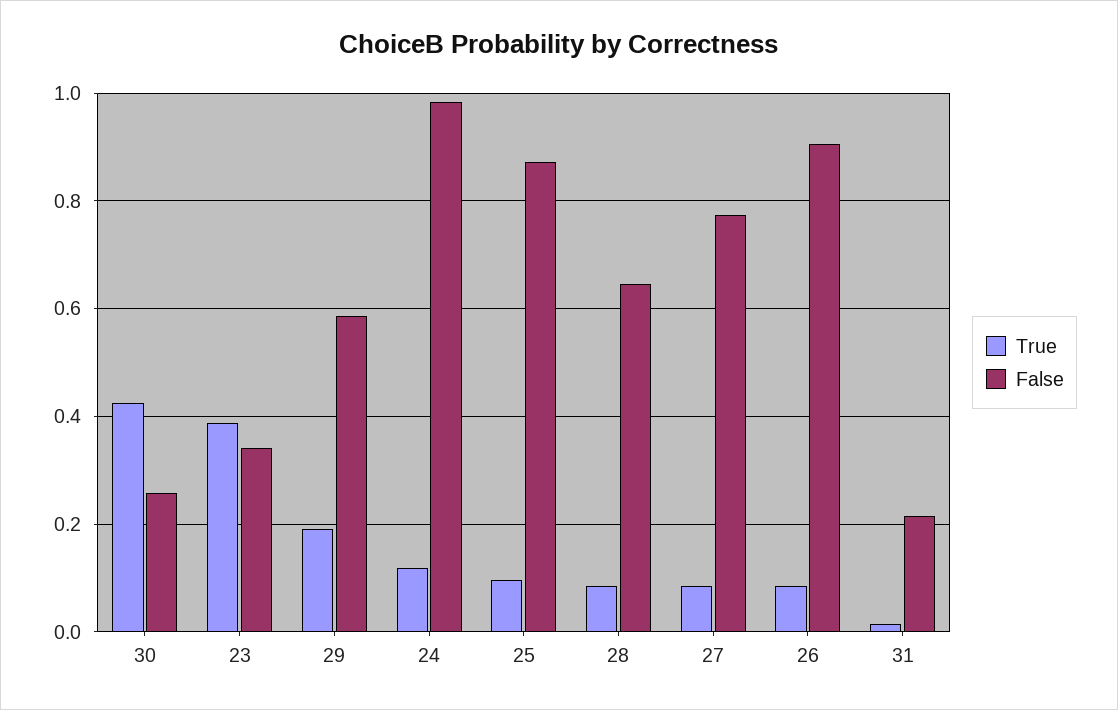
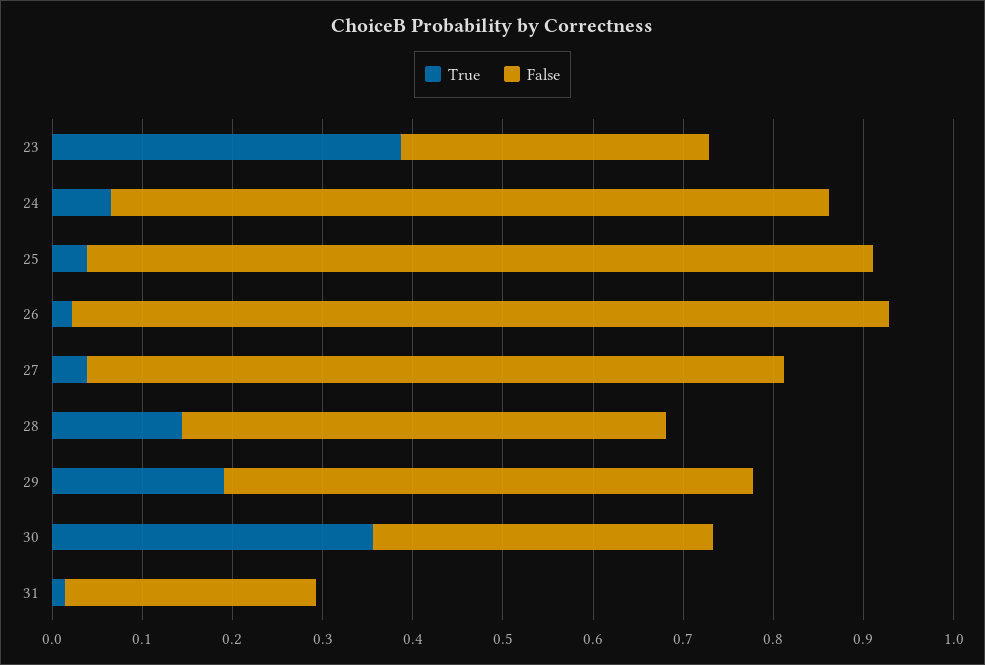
True, 30: 0.42 -> 0.36
False, 30: 0.26 -> 0.38
True, 24: 0.12 -> 0.06
False, 24: 0.98 -> 0.8
True, 25: 0.1 -> 0.04
True, 28: 0.08 -> 0.14
False, 28: 0.64 -> 0.54
True, 27: 0.08 -> 0.04
True, 26: 0.08 -> 0.02
False, 31: 0.22 -> 0.28

